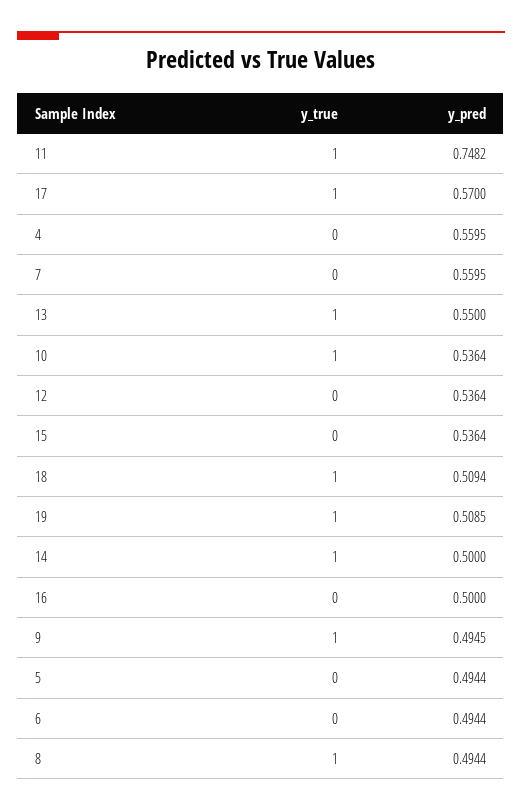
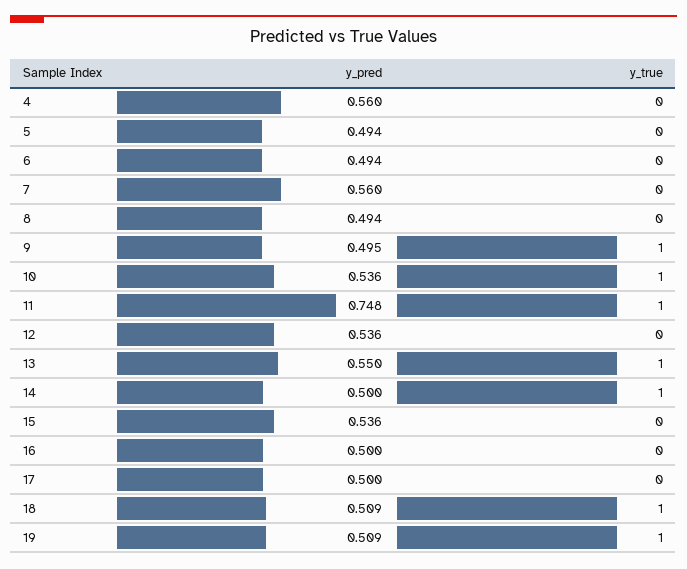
y_true, 17: 1 -> 0
y_pred, 17: 0.57 -> 0.5
y_true, 8: 1 -> 0

